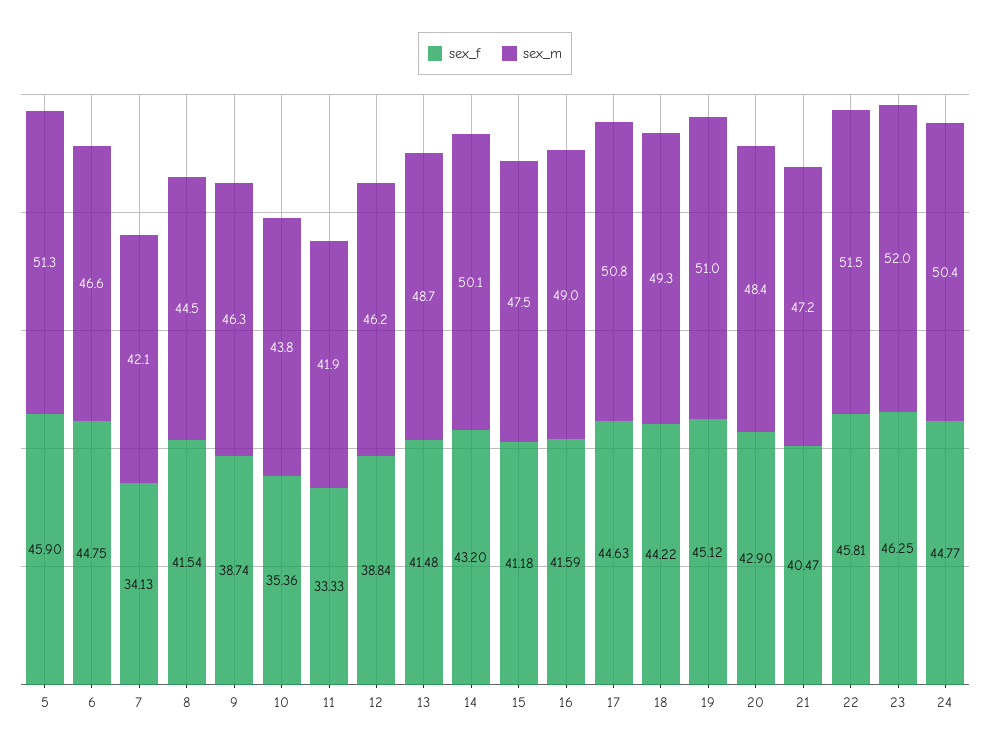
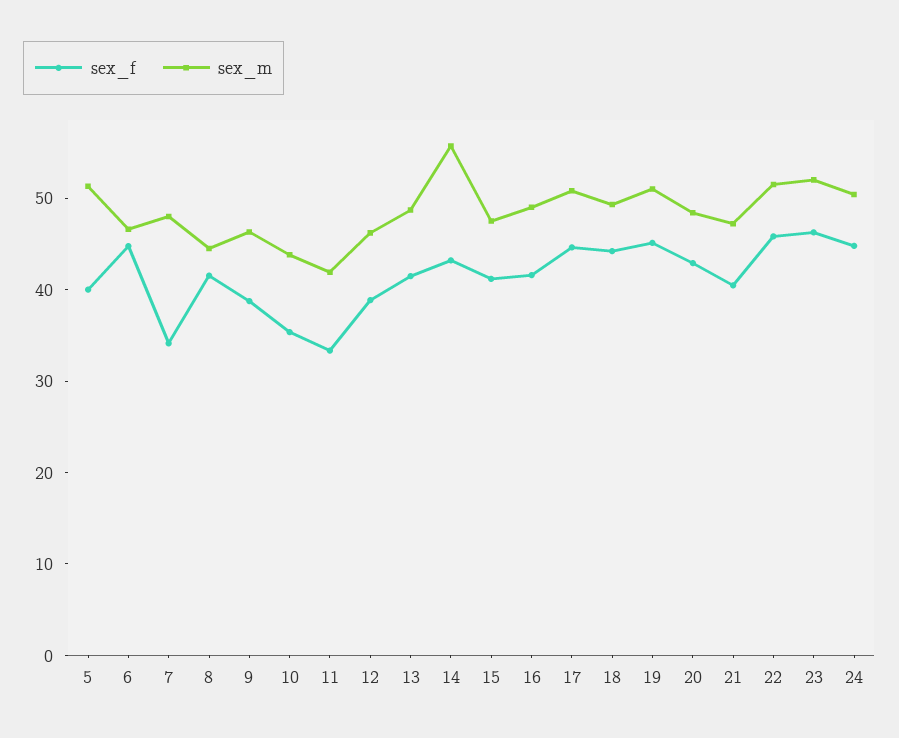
sex_f, 5: 45.9 -> 40
sex_m, 7: 42.1 -> 48
sex_m, 14: 50.1 -> 56

